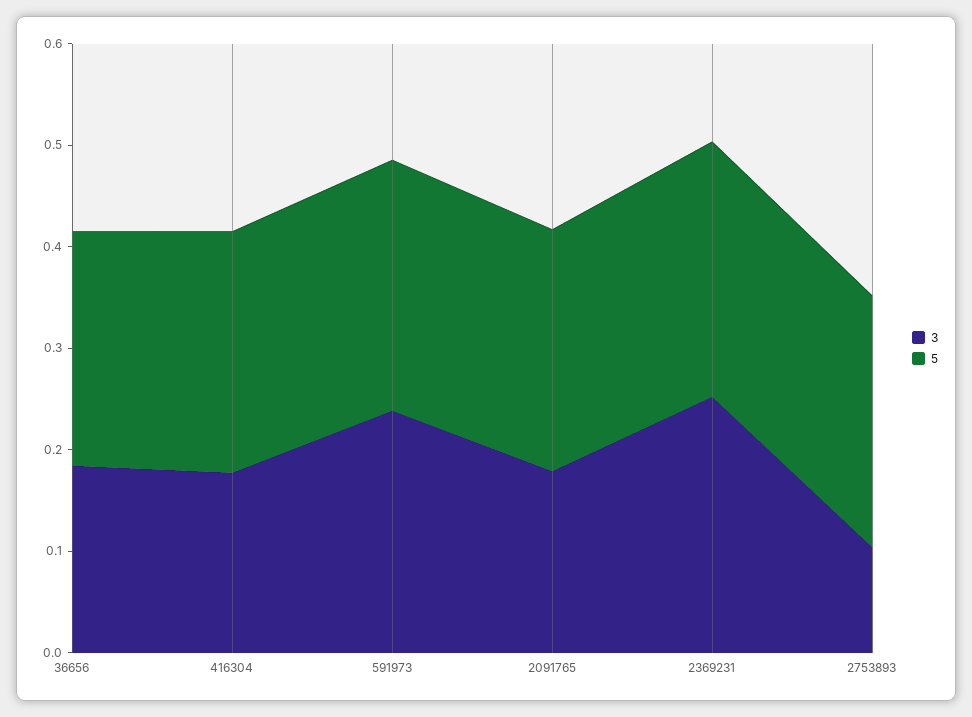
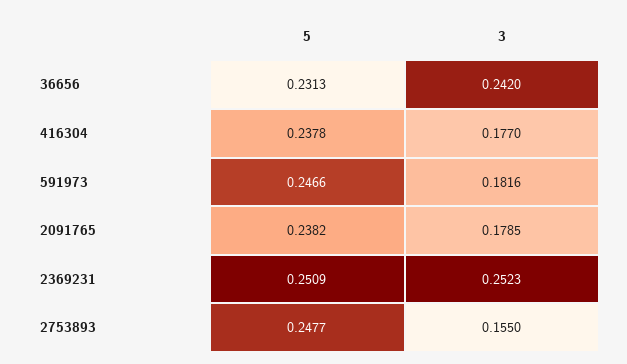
3, 36656: 0.18 -> 0.242
3, 591973: 0.24 -> 0.1816
3, 2753893: 0.1 -> 0.155

